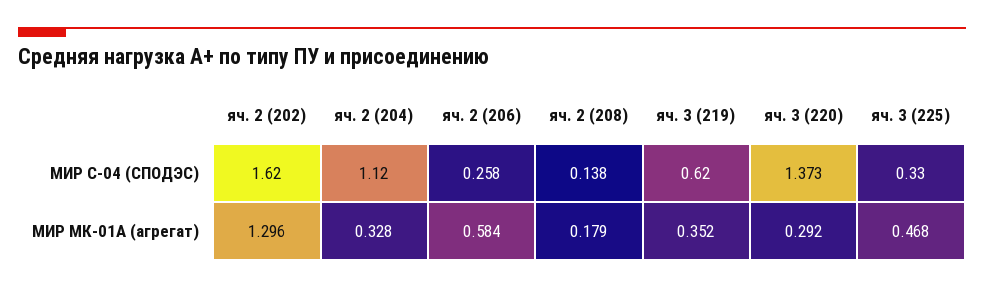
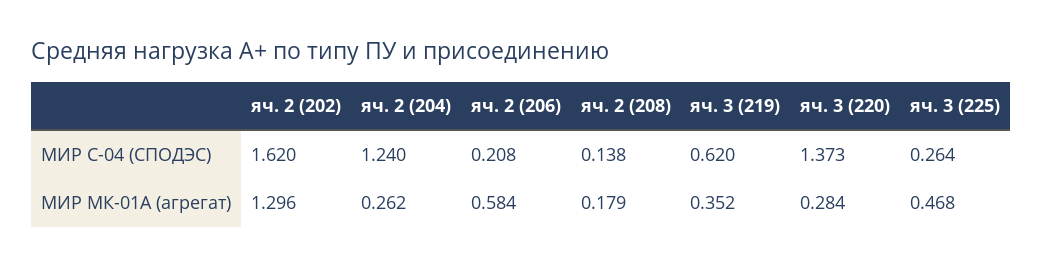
яч. 2 (204), МИР С-04 (СПОДЭС): 1.12 -> 1.24
яч. 2 (206), МИР С-04 (СПОДЭС): 0.258 -> 0.208
яч. 3 (225), МИР С-04 (СПОДЭС): 0.33 -> 0.264
яч. 2 (204), МИР МК-01А (агрегат): 0.328 -> 0.262
яч. 3 (220), МИР МК-01А (агрегат): 0.292 -> 0.284

